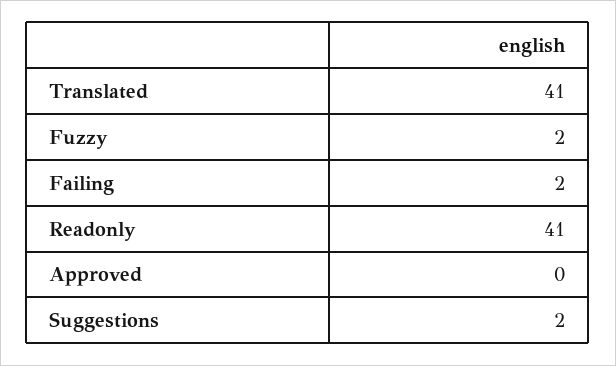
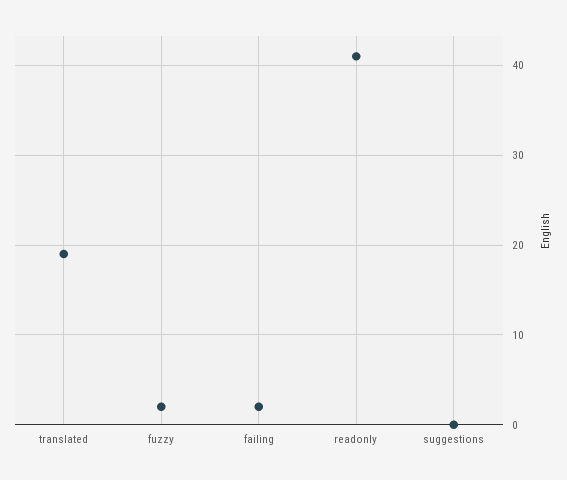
Translated: 41 -> 19
Approved: 0 -> none
Suggestions: 2 -> 0

